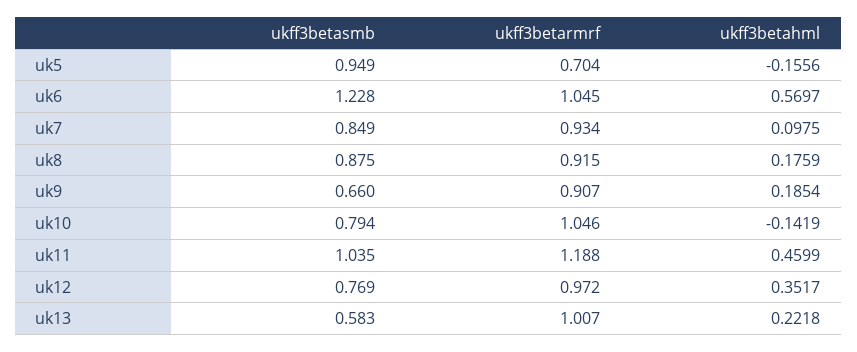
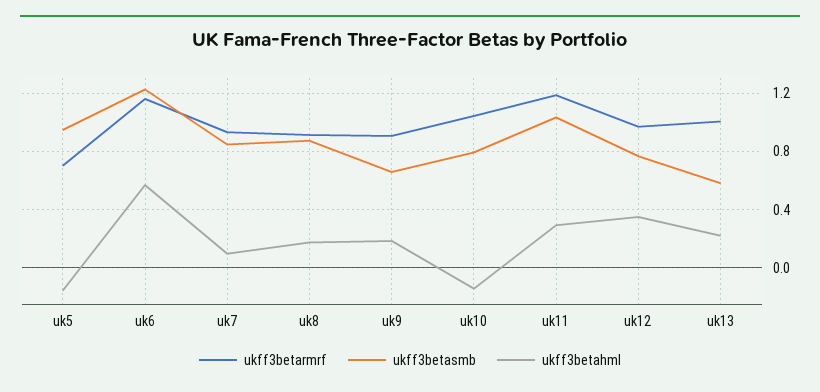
ukff3betarmrf, uk6: 1.045 -> 1.15
ukff3betahml, uk11: 0.4599 -> 0.3

